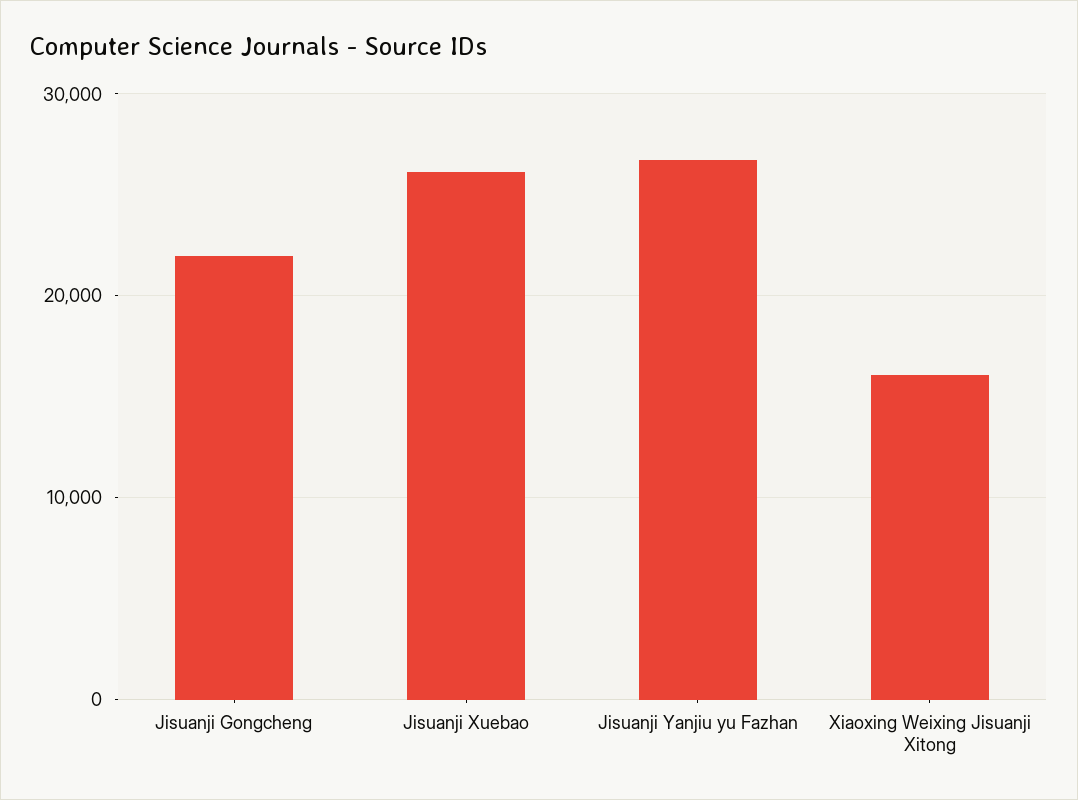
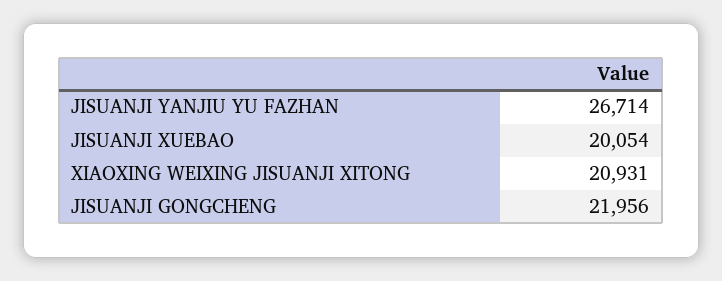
Jisuanji Xuebao: 26000 -> 20054
Xiaoxing Weixing Jisuanji Xitong: 16000 -> 20931

